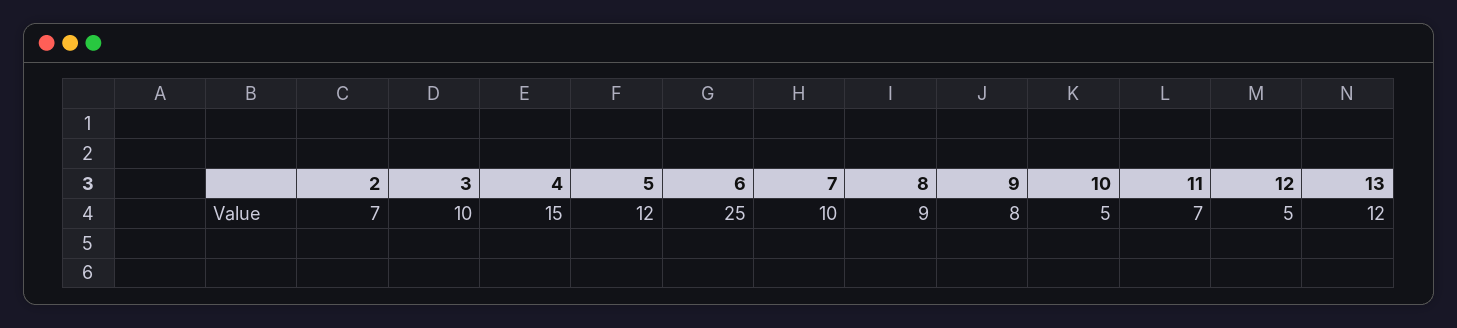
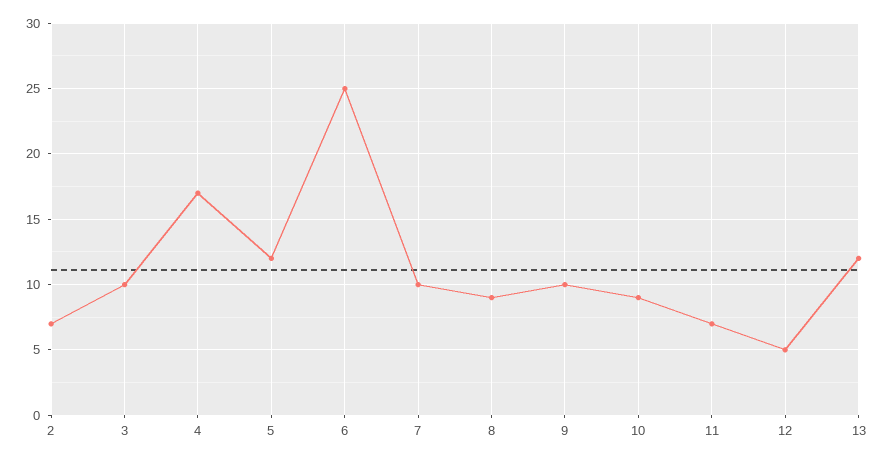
4: 15 -> 17
9: 8 -> 10
10: 5 -> 9

